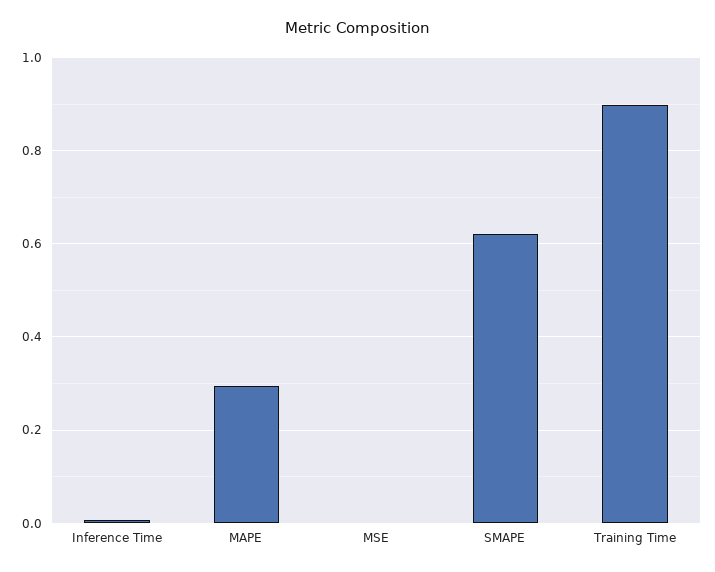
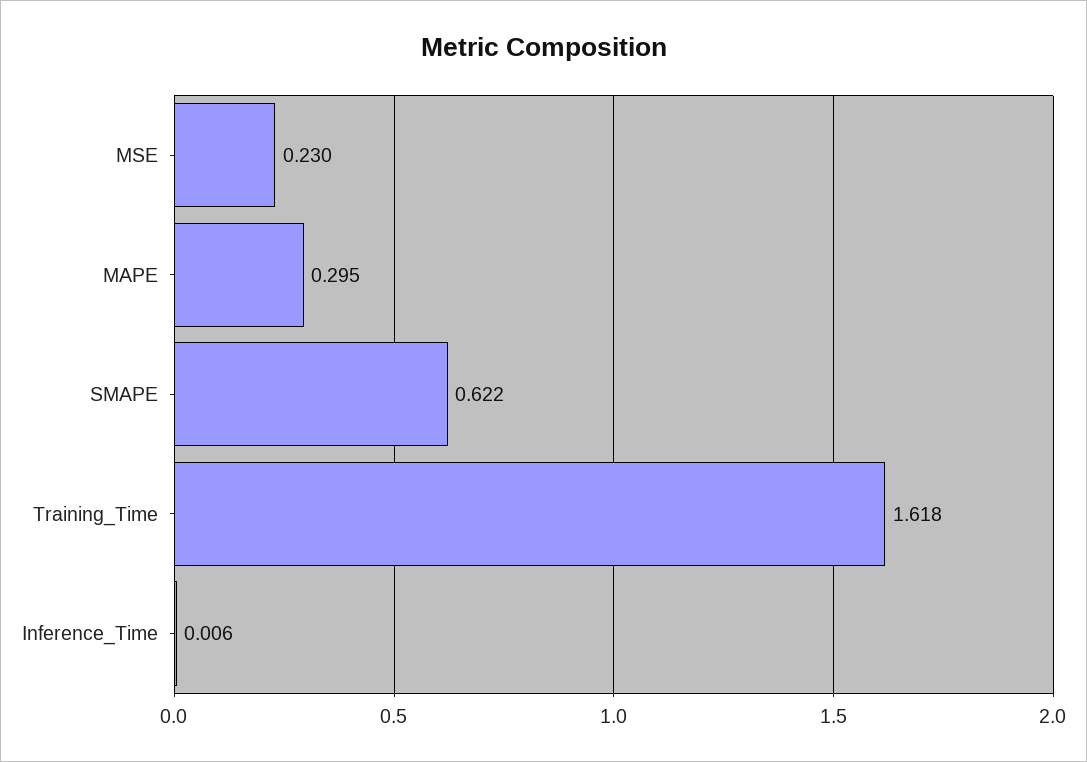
MSE: 0 -> 0.23
Training Time: 0.9 -> 1.618

